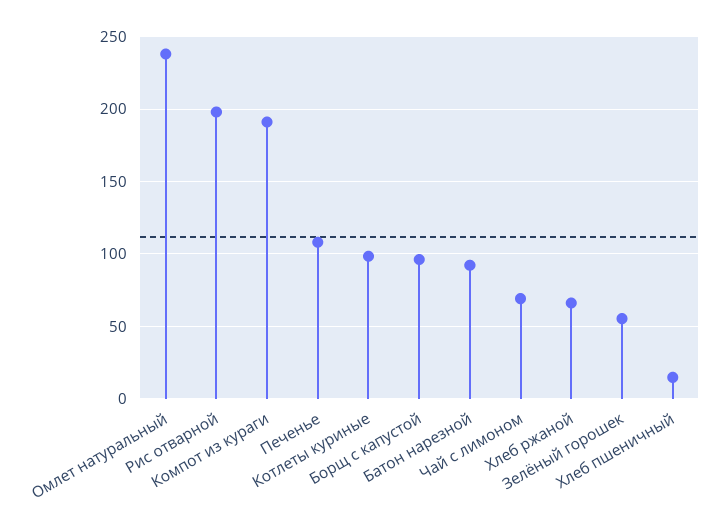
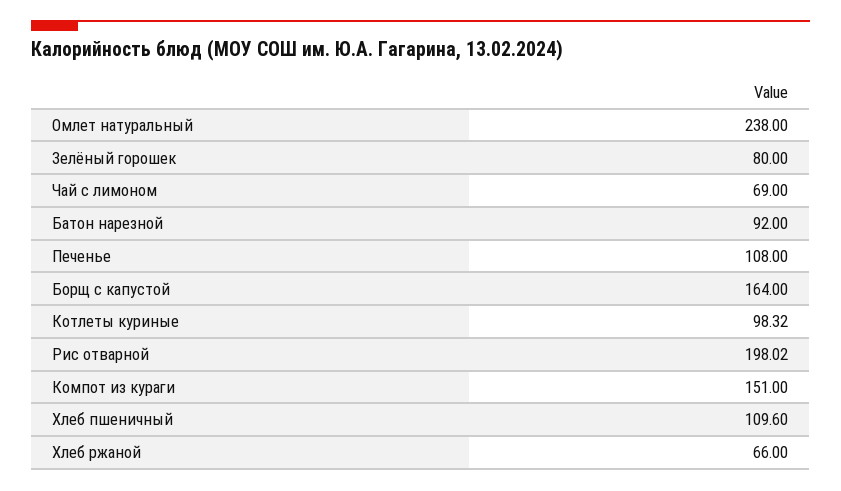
Компот из кураги: 190 -> 151
Борщ с капустой: 95 -> 164
Зелёный горошек: 55 -> 80
Хлеб пшеничный: 15 -> 109.6

